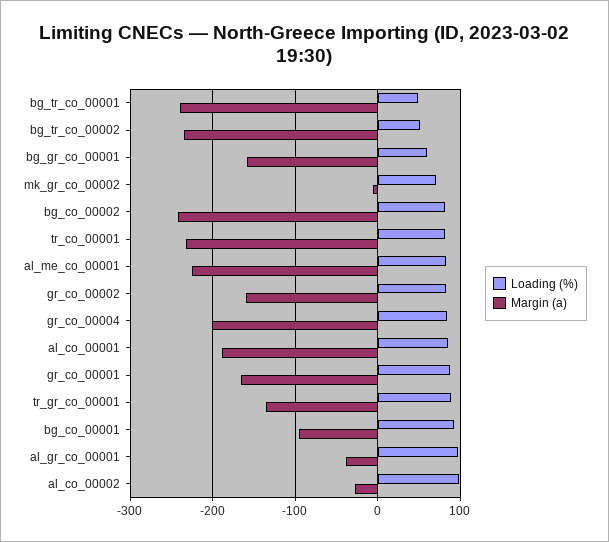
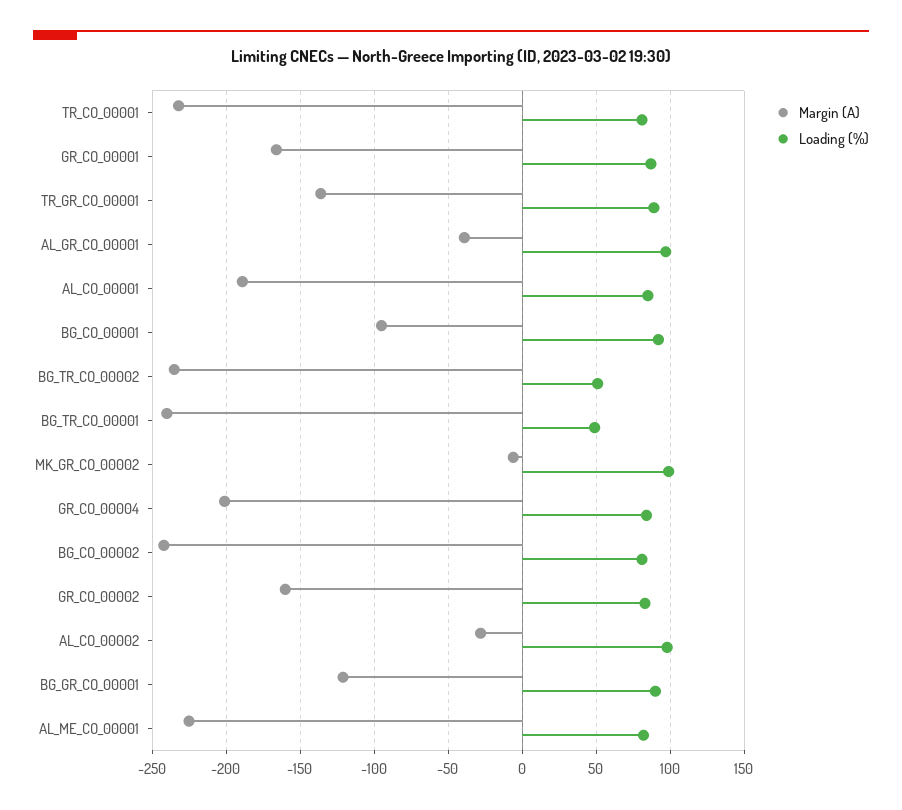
Loading (%), bg_gr_co_00001: 60 -> 90
Margin (a), bg_gr_co_00001: -160 -> -120
Loading (%), mk_gr_co_00002: 70 -> 100

